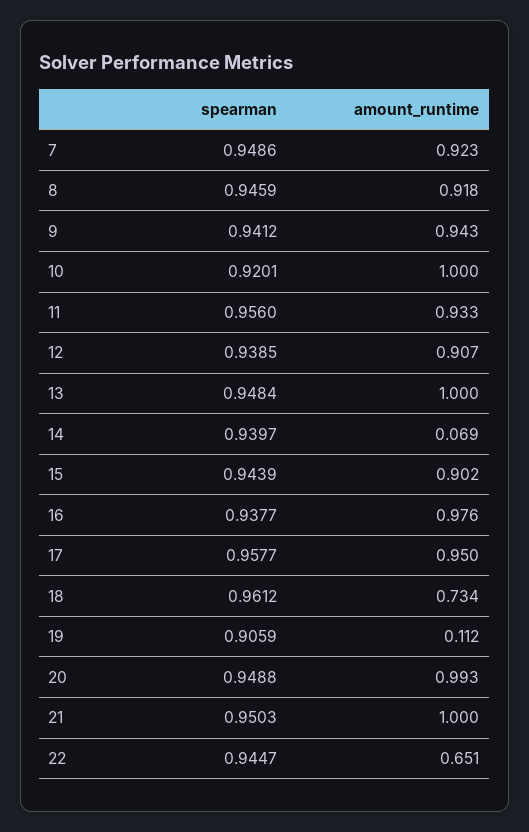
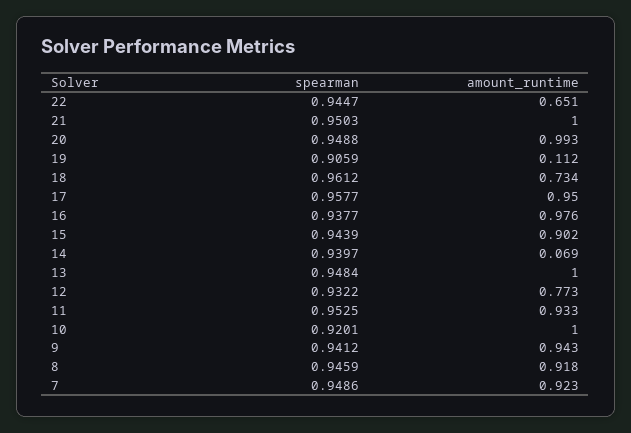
spearman, 11: 0.956 -> 0.9525
spearman, 12: 0.9385 -> 0.9322
amount_runtime, 12: 0.907 -> 0.773

